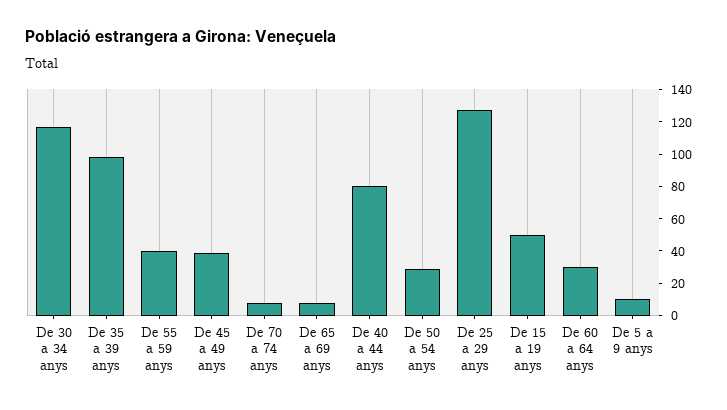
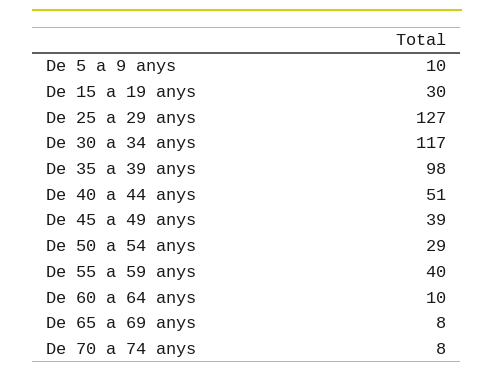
De 40 a 44 anys: 80 -> 51
De 15 a 19 anys: 50 -> 30
De 60 a 64 anys: 30 -> 10

